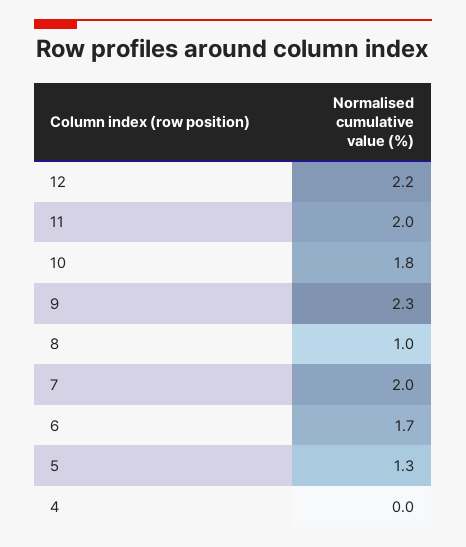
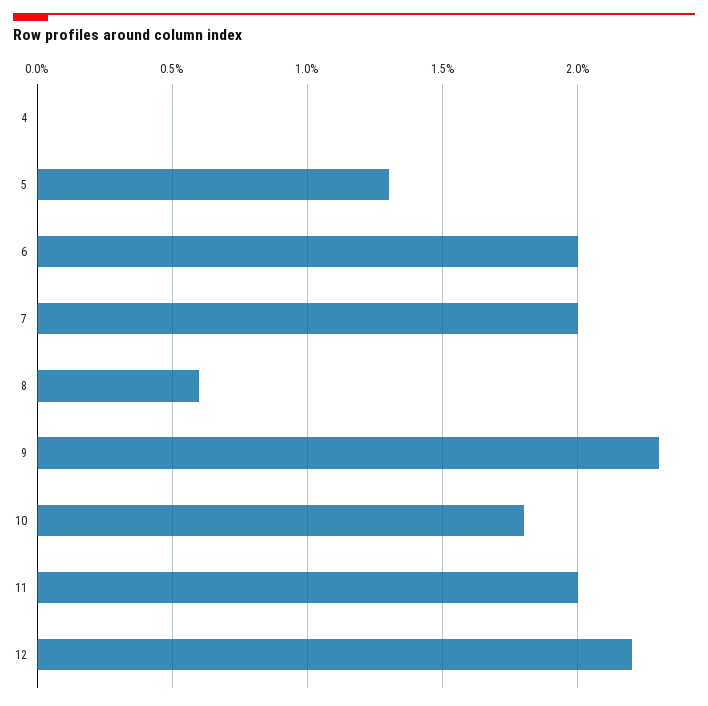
8: 1 -> 0.6
6: 1.7 -> 2

